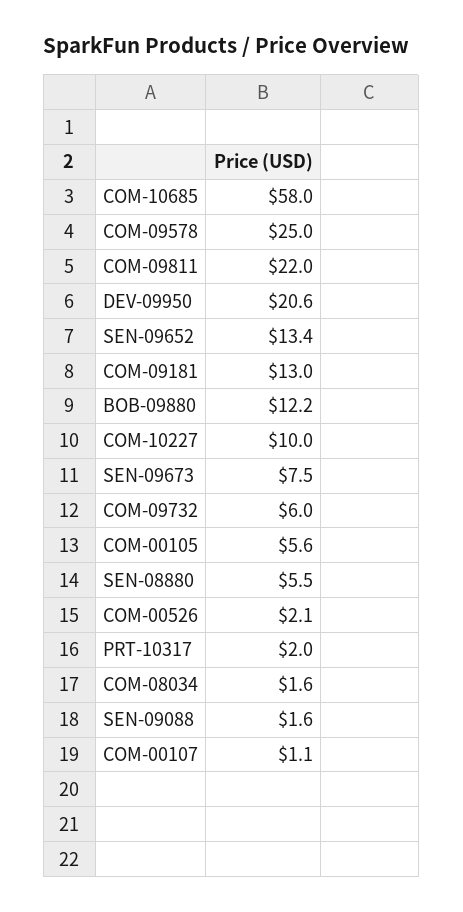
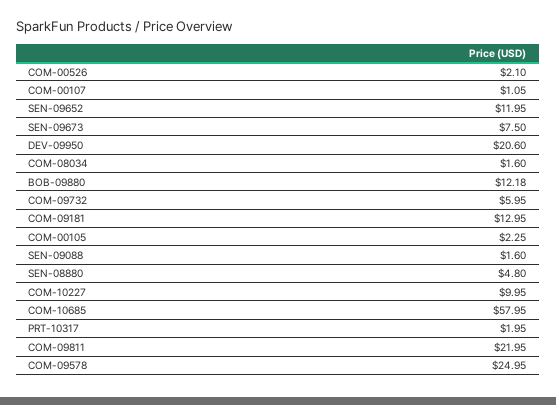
SEN-09652: 13.4 -> 11.95
COM-00105: 5.6 -> 2.25
SEN-08880: 5.5 -> 4.8

